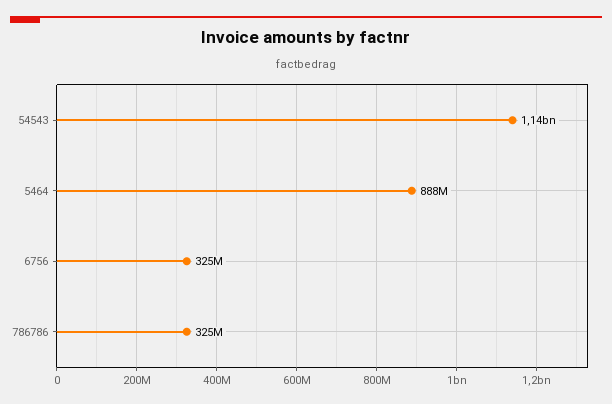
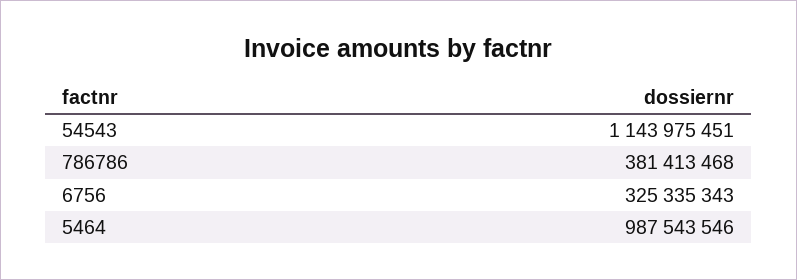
5464: 888000000 -> 987543546
786786: 325000000 -> 381413468

